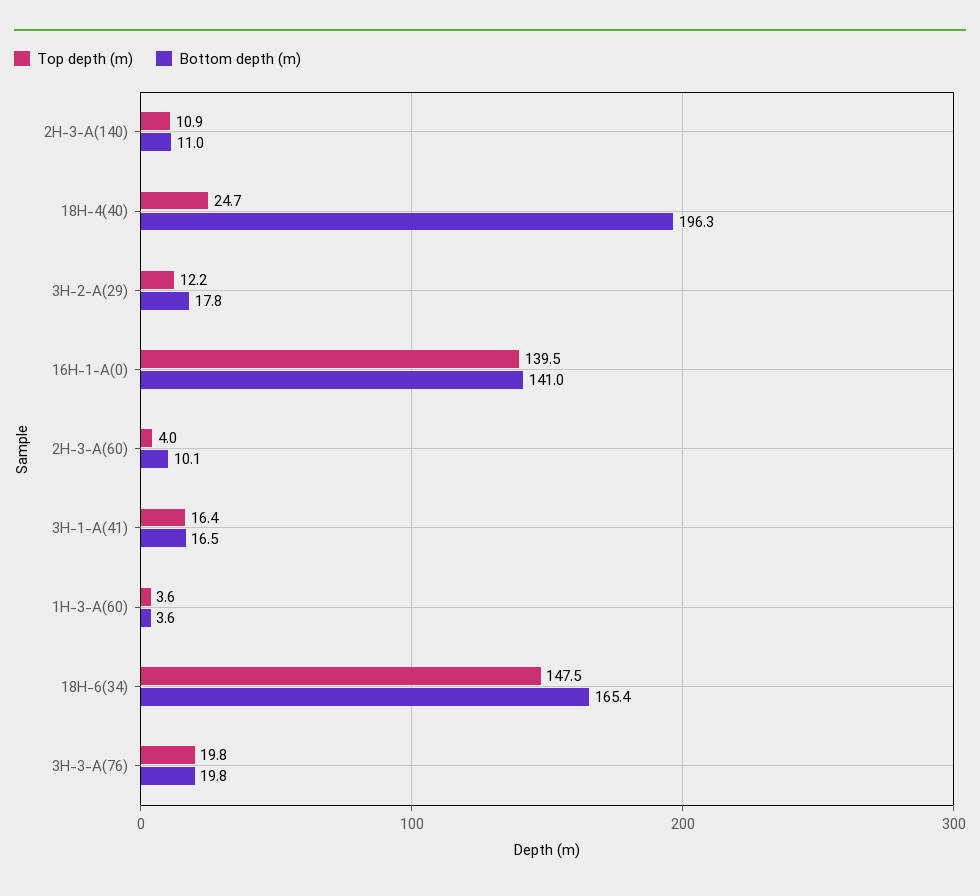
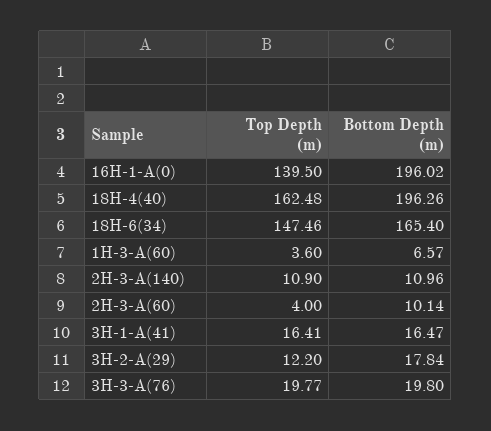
Top depth (m), 18H-4(40): 24.7 -> 162.48
Bottom depth (m), 16H-1-A(0): 141 -> 196.02
Bottom depth (m), 1H-3-A(60): 3.6 -> 6.57

